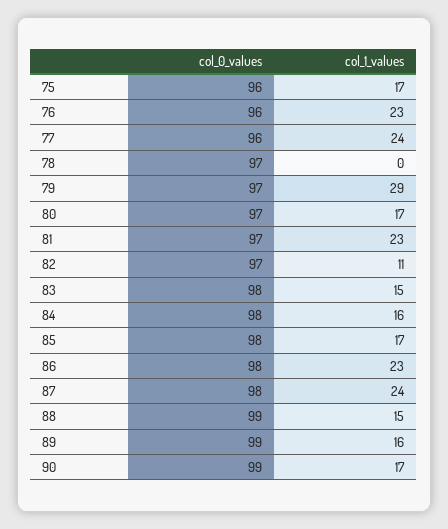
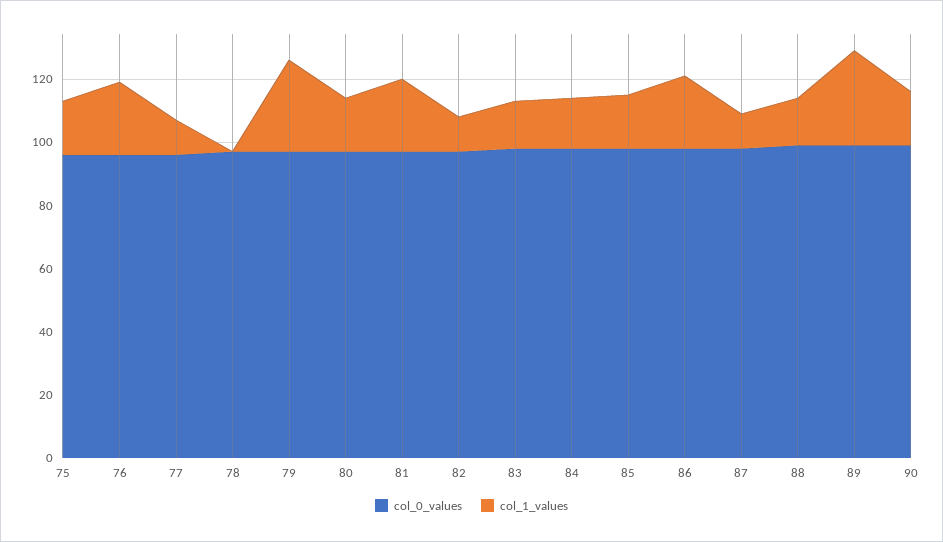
col_1_values, 77: 24 -> 10
col_1_values, 87: 24 -> 10
col_1_values, 89: 16 -> 30

